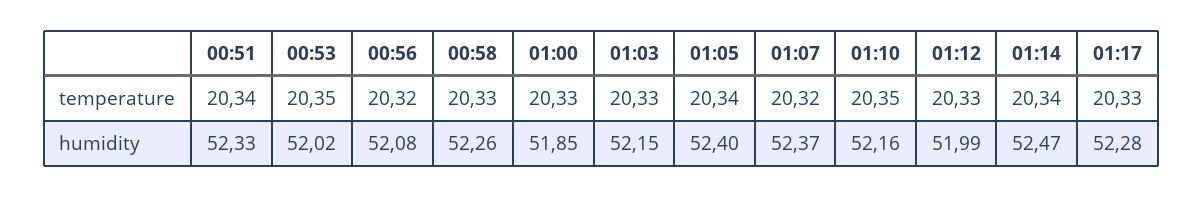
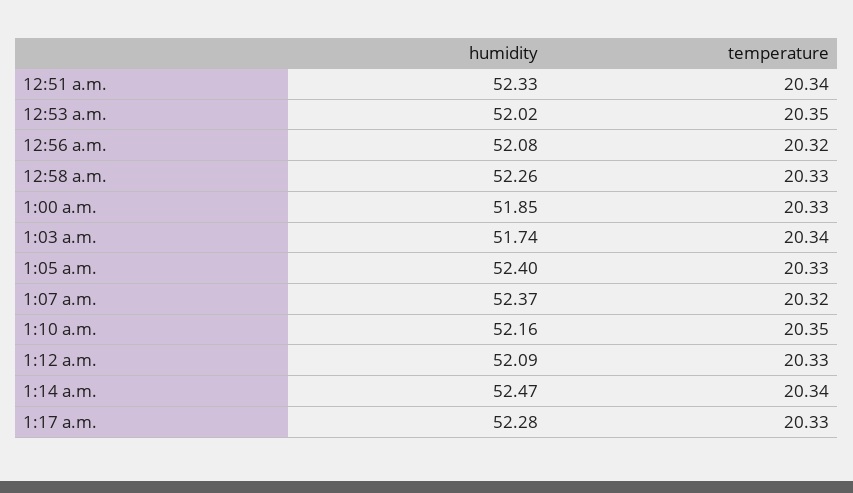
01:03, temperature: 20.33 -> 20.34
01:05, temperature: 20.34 -> 20.33
01:03, humidity: 52.15 -> 51.74
01:12, humidity: 51.99 -> 52.09

